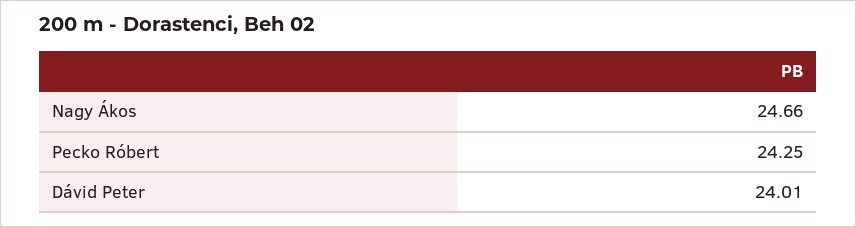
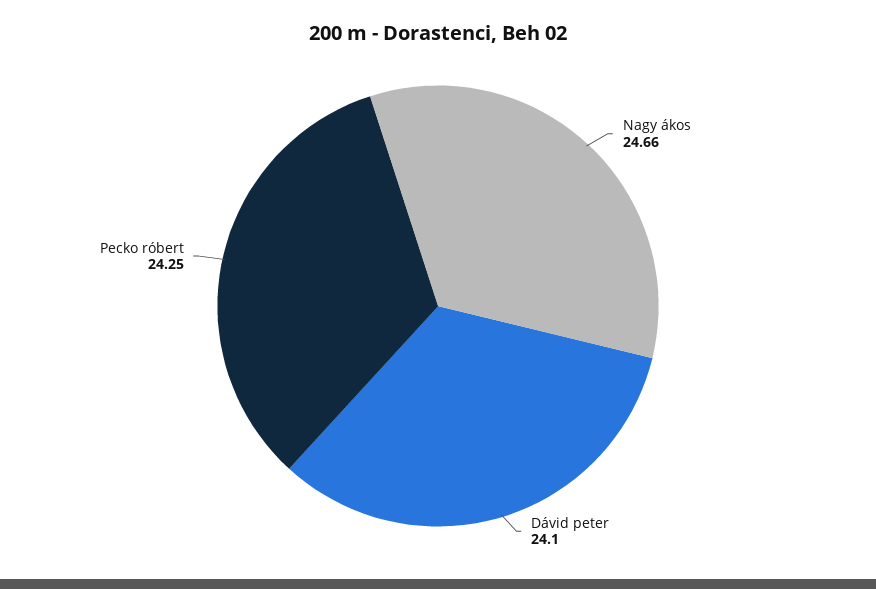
Dávid Peter: 24.01 -> 24.1

